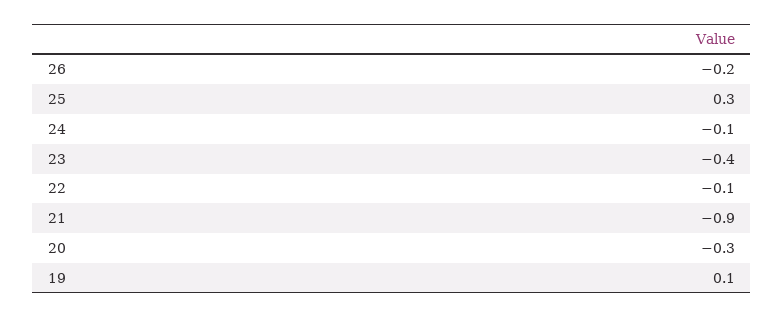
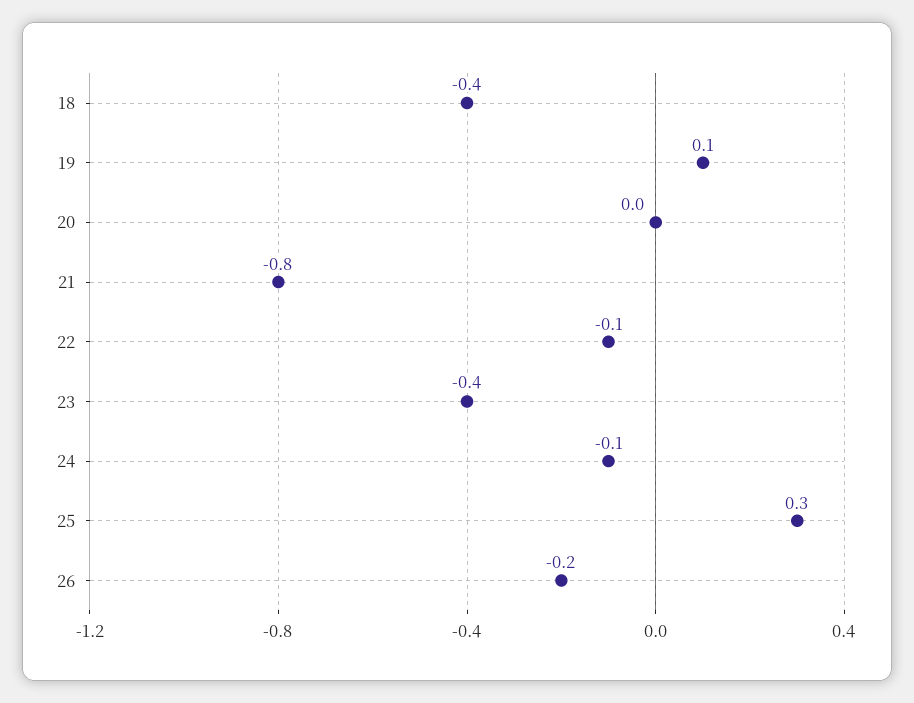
21: -0.9 -> -0.8
20: -0.3 -> 0
18: none -> -0.4

